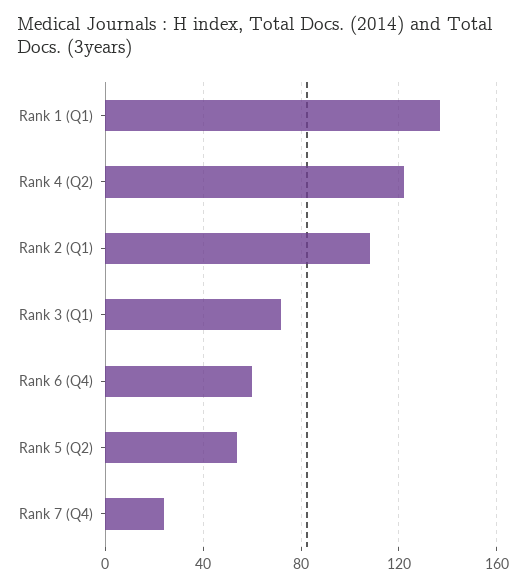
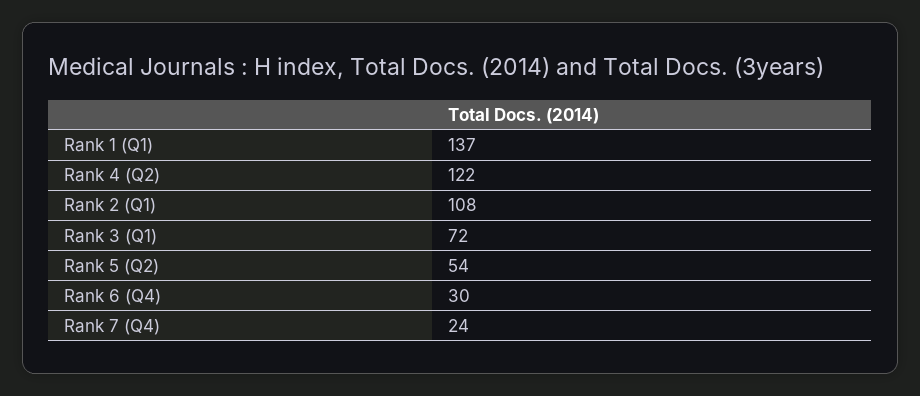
Rank 6 (Q4): 60 -> 30

